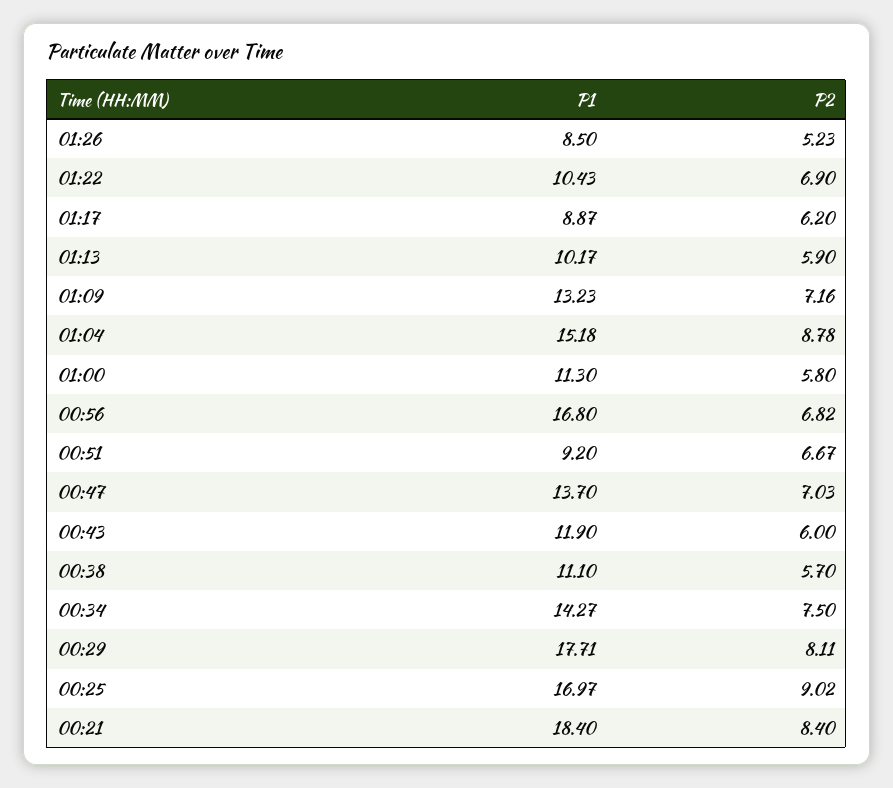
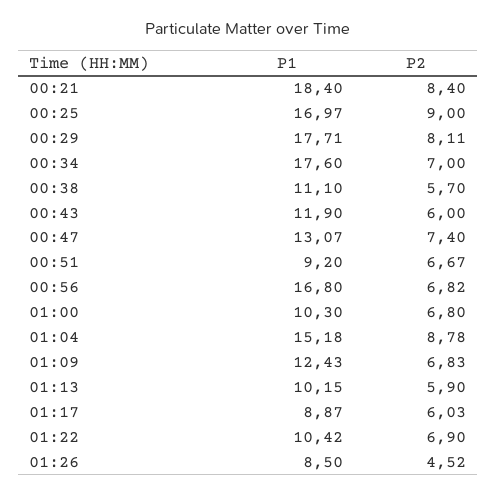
P2, 01:26: 5.23 -> 4.52
P1, 01:22: 10.43 -> 10.42
P2, 01:17: 6.2 -> 6.03
P1, 01:13: 10.17 -> 10.15
P1, 01:09: 13.23 -> 12.43
P2, 01:09: 7.16 -> 6.83
P1, 01:00: 11.3 -> 10.3
P2, 01:00: 5.8 -> 6.8
P1, 00:47: 13.7 -> 13.07
P2, 00:47: 7.03 -> 7.4
P1, 00:34: 14.27 -> 17.6
P2, 00:34: 7.5 -> 7
P2, 00:25: 9.02 -> 9

